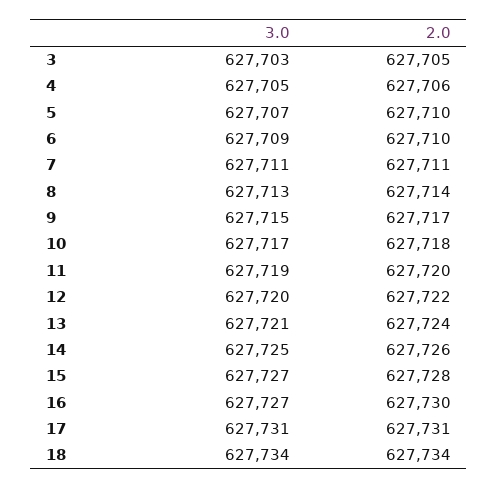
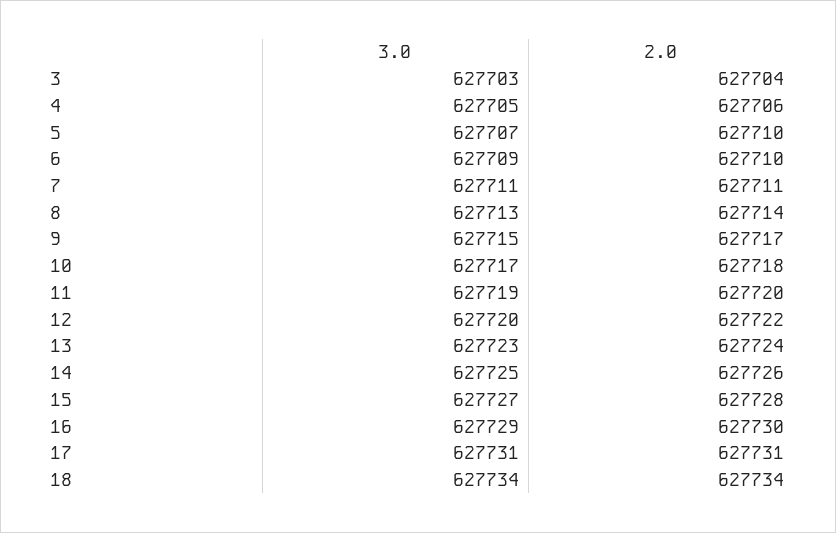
2.0, 3: 627705 -> 627704
3.0, 13: 627721 -> 627723
3.0, 16: 627727 -> 627729

